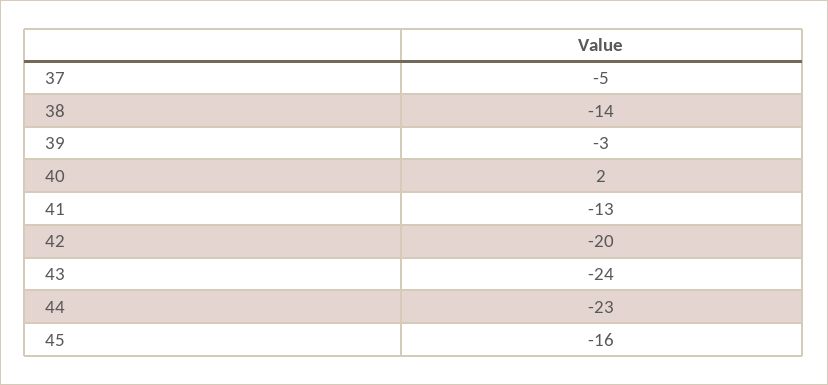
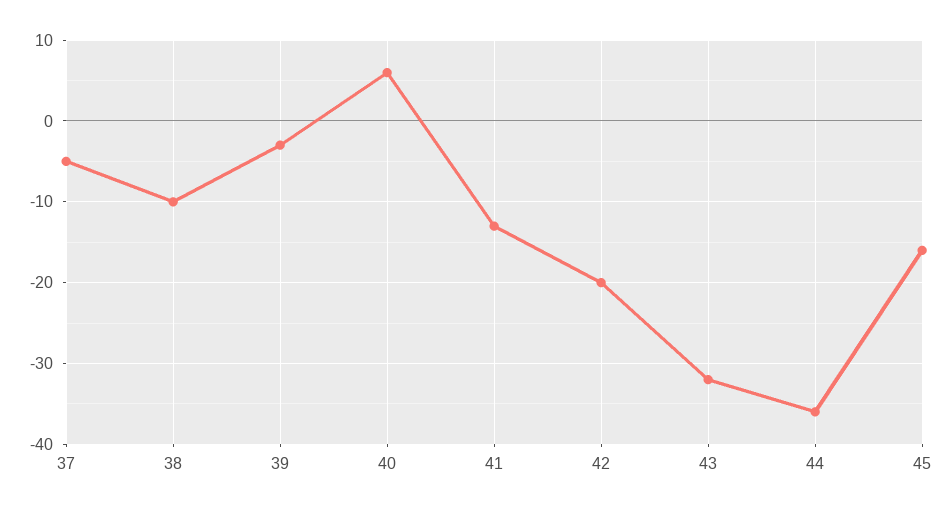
38: -14 -> -10
40: 2 -> 6
43: -24 -> -32
44: -23 -> -36

